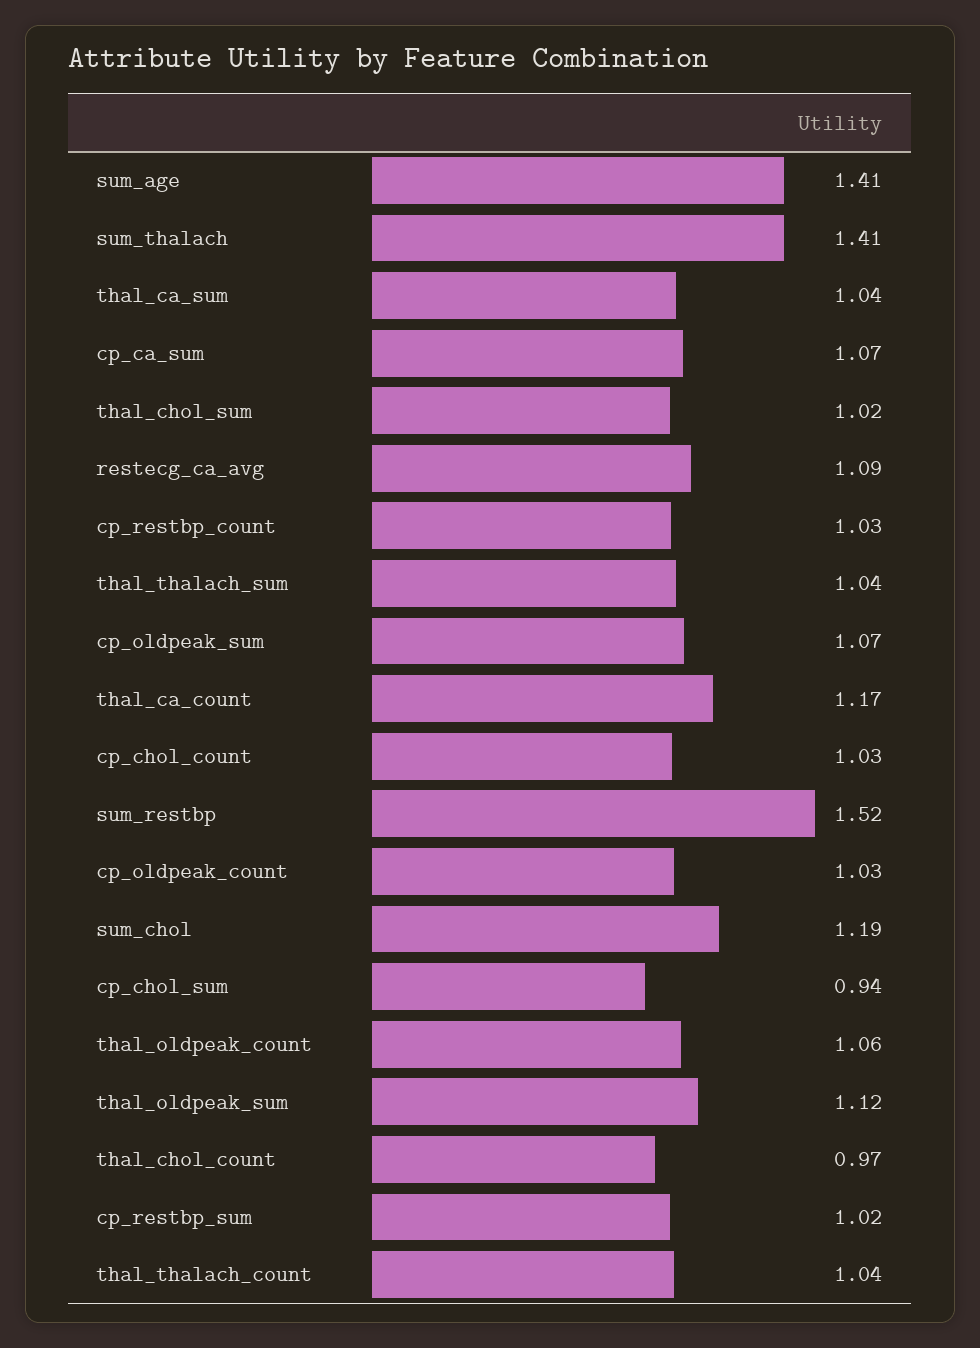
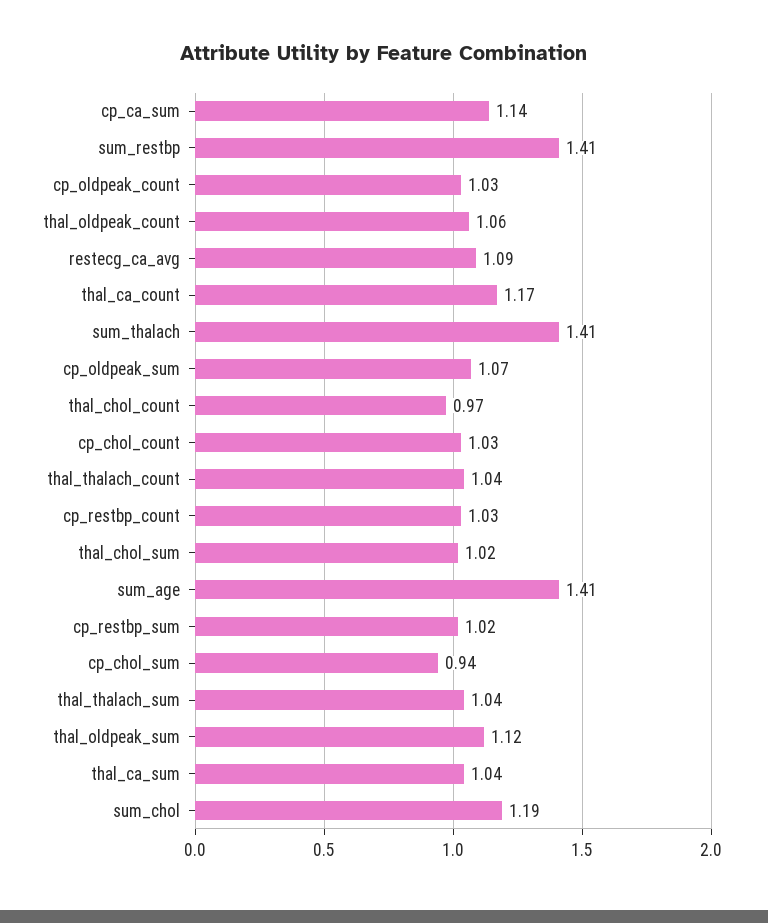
cp_ca_sum: 1.07 -> 1.14
sum_restbp: 1.52 -> 1.41

